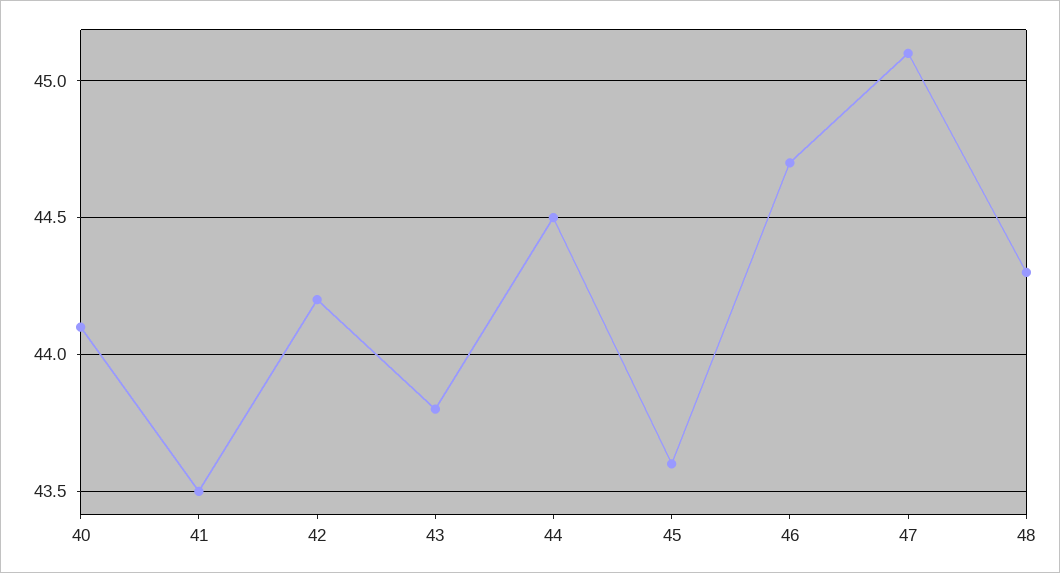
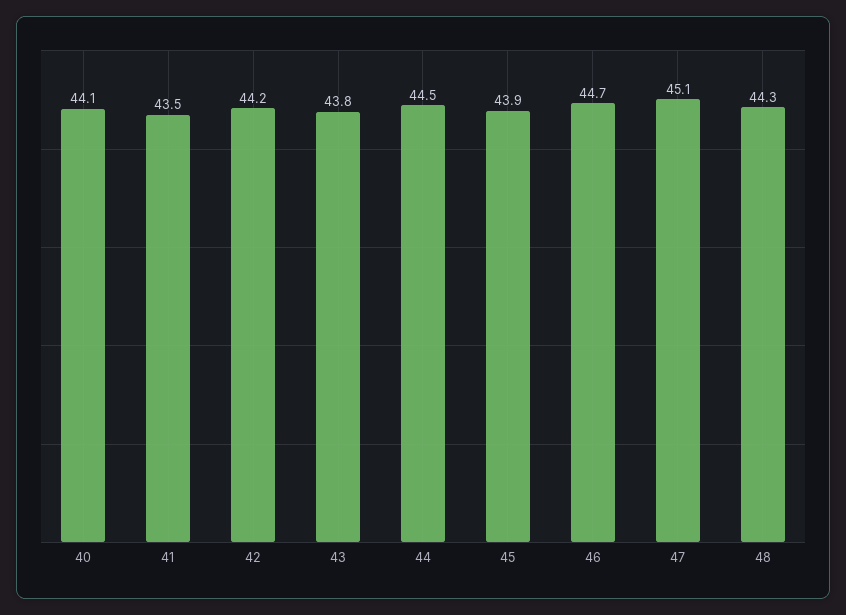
45: 43.6 -> 43.9

